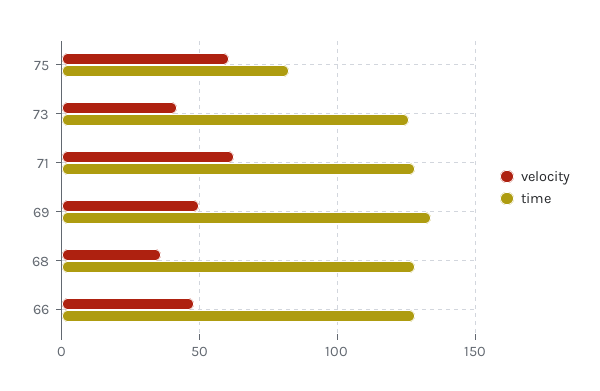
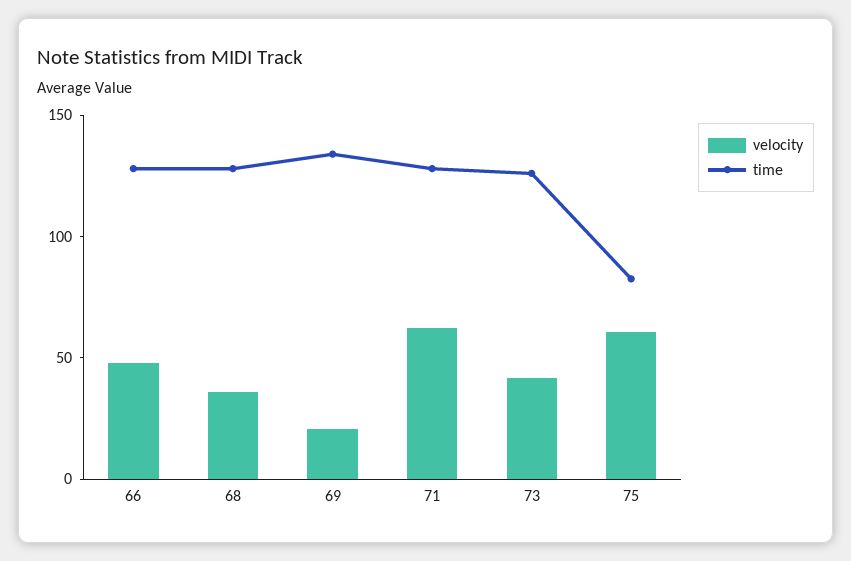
velocity, 69: 50 -> 20

